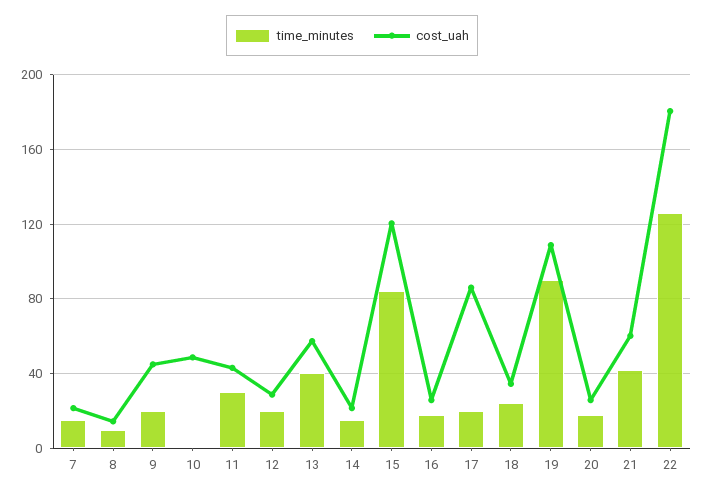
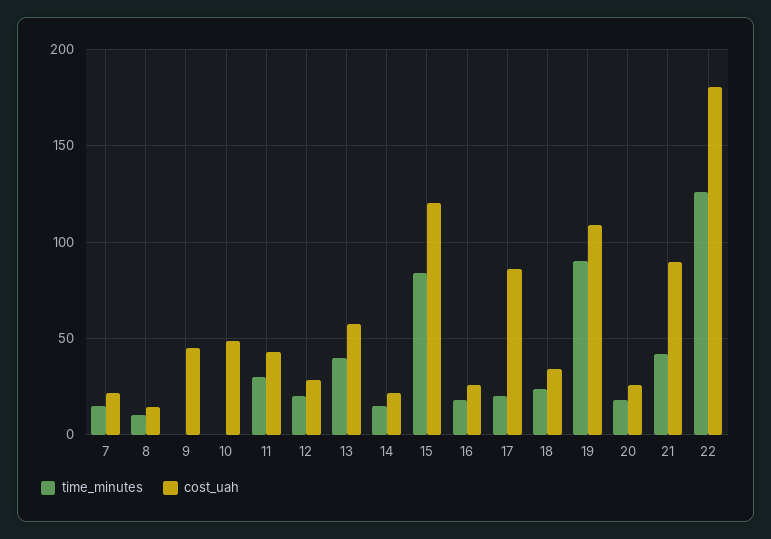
time_minutes, 9: 20 -> 0
cost_uah, 21: 60 -> 90

